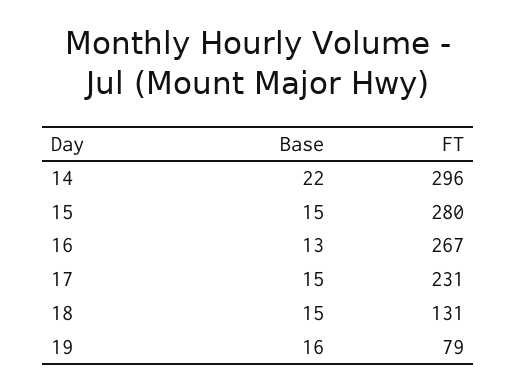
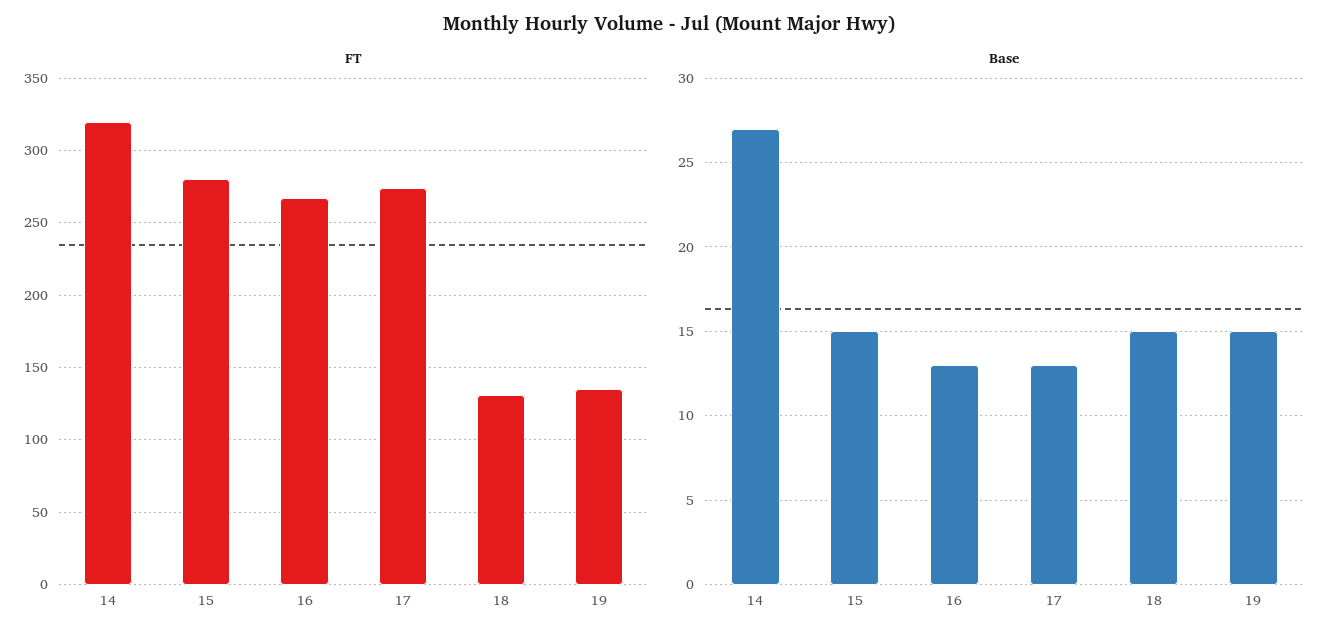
Base, 14: 22 -> 27
FT, 14: 296 -> 320
Base, 17: 15 -> 13
FT, 17: 231 -> 275
Base, 19: 16 -> 15
FT, 19: 79 -> 135

